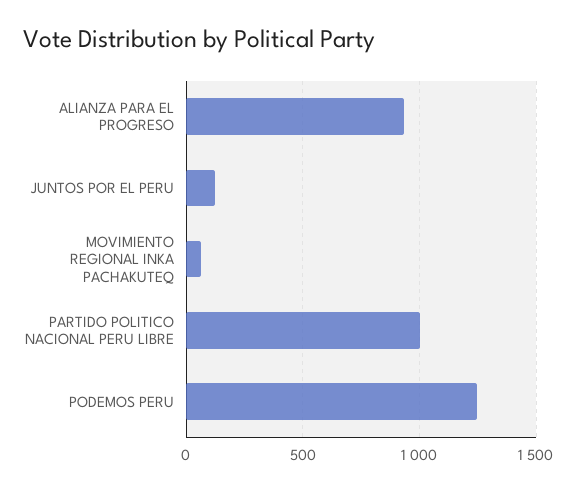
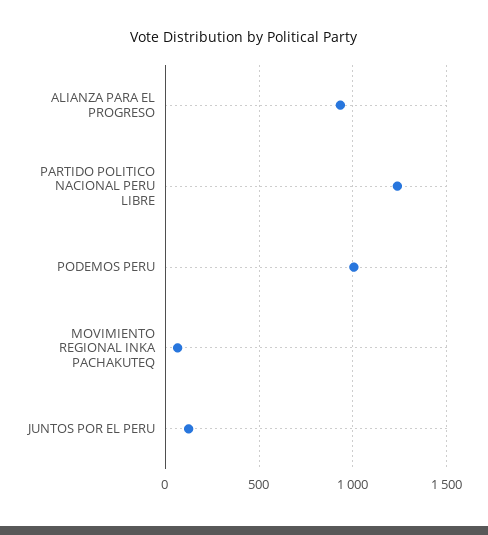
PARTIDO POLITICO NACIONAL PERU LIBRE: 1000 -> 1250
PODEMOS PERU: 1250 -> 1000

